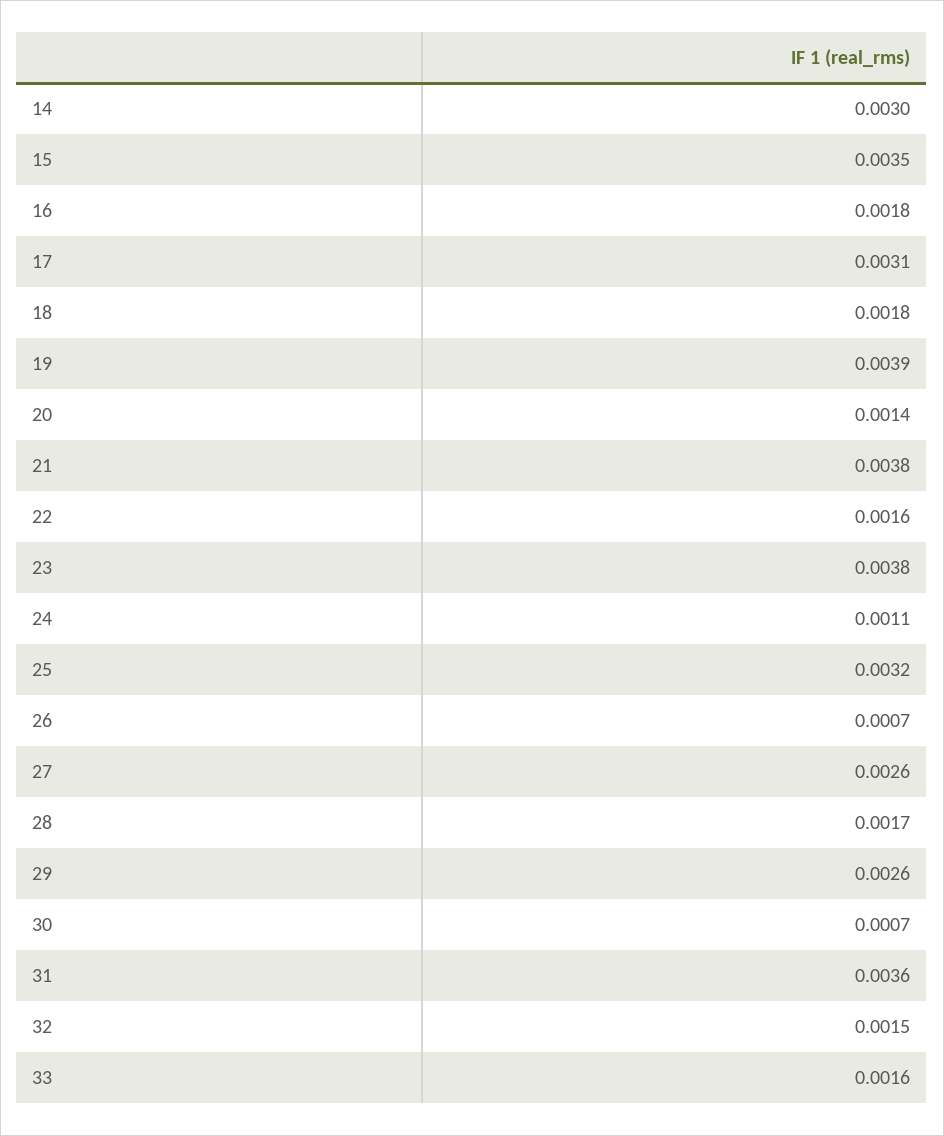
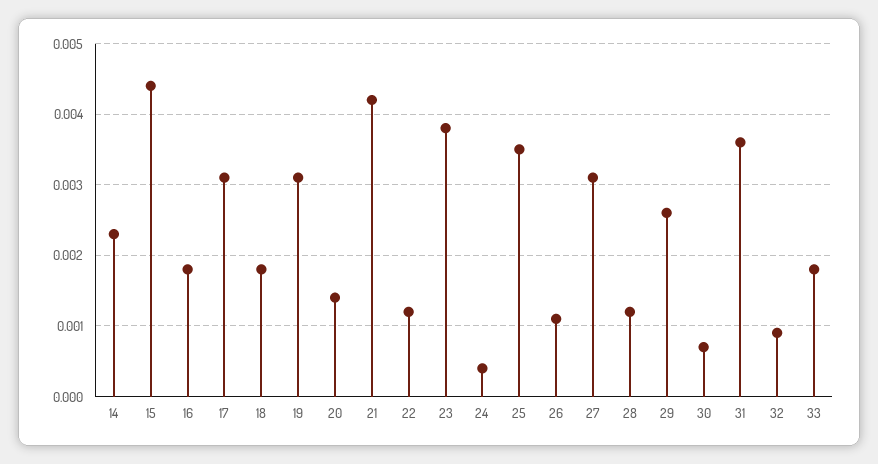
14: 0.003 -> 0.0023
15: 0.0035 -> 0.0044
19: 0.0039 -> 0.0031
21: 0.0038 -> 0.0042
22: 0.0016 -> 0.0012
24: 0.0011 -> 0.0004
25: 0.0032 -> 0.0035
26: 0.0007 -> 0.0011
27: 0.0026 -> 0.0031
28: 0.0017 -> 0.0012
32: 0.0015 -> 0.0009
33: 0.0016 -> 0.0018

